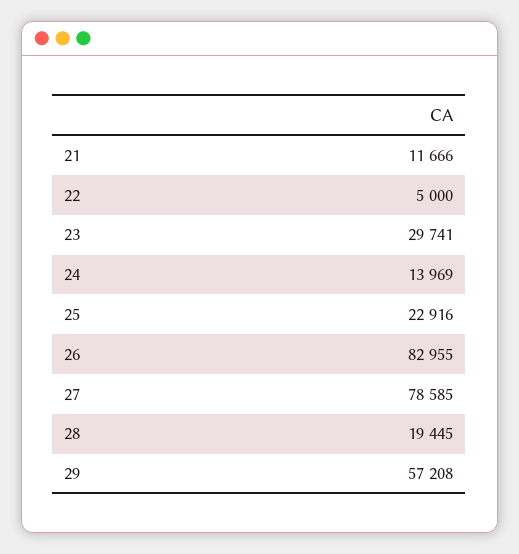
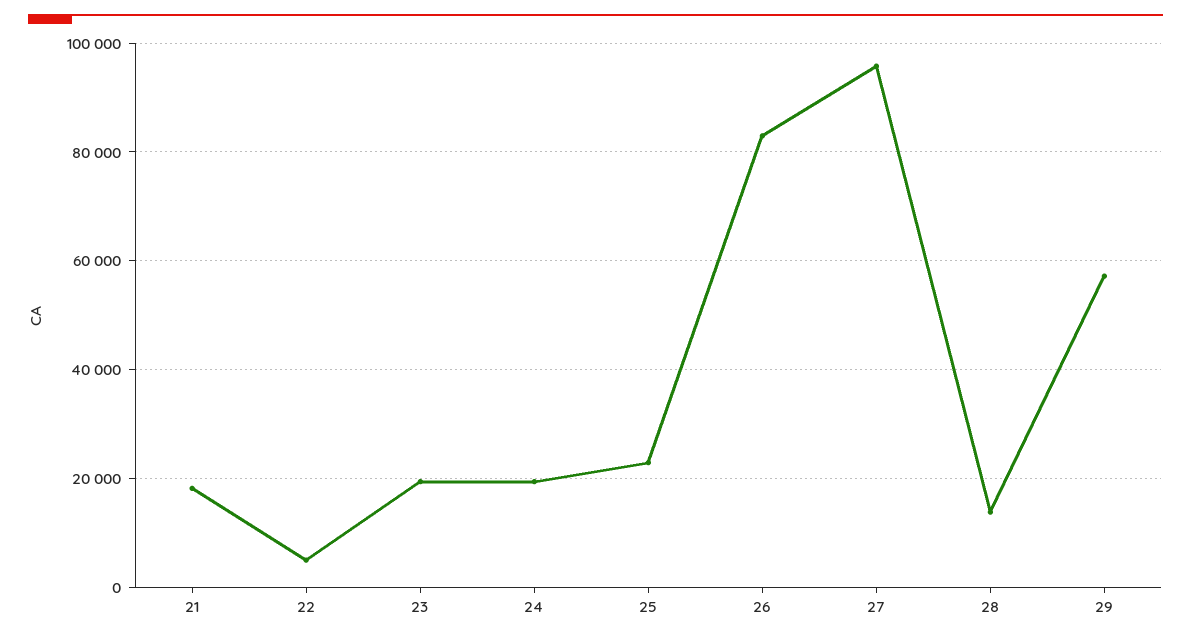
21: 11666 -> 18000
23: 29741 -> 20000
24: 13969 -> 20000
27: 78585 -> 96000
28: 19445 -> 14000

